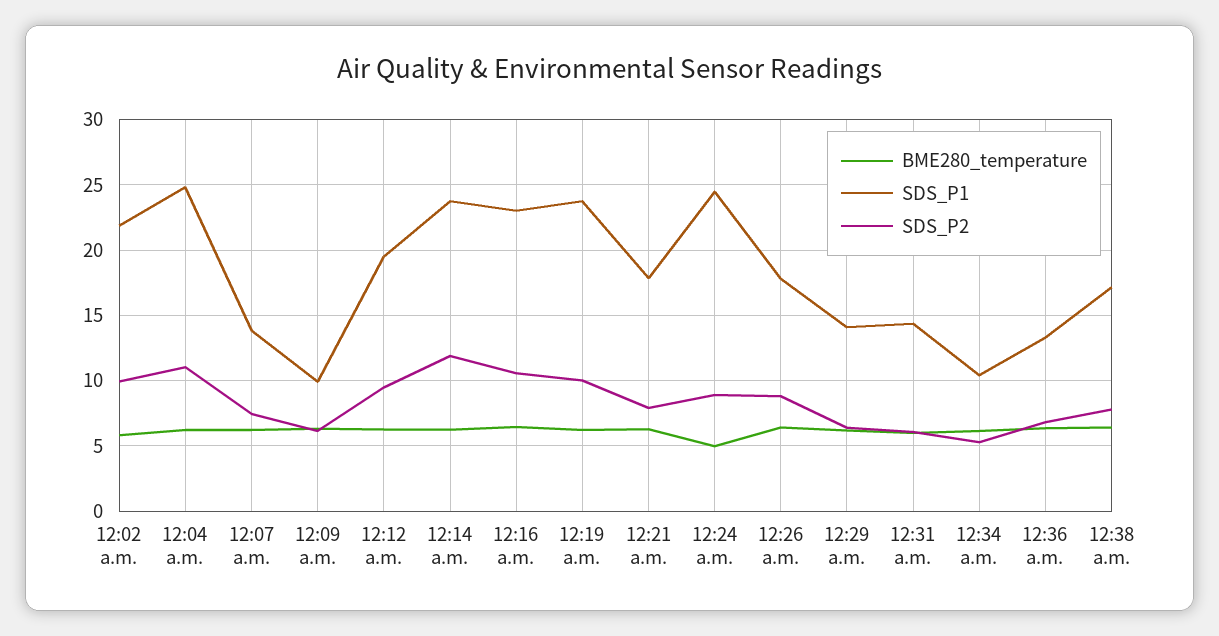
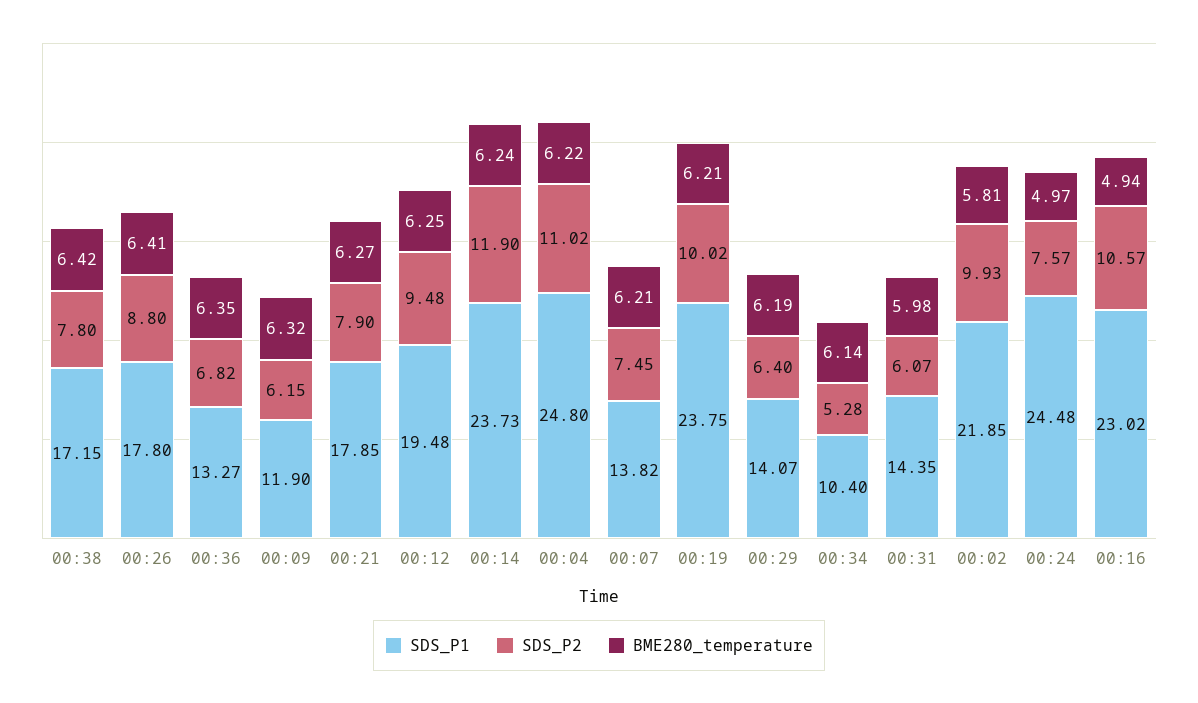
SDS_P1, 12:09 a.m.: 10 -> 11.9
BME280_temperature, 12:16 a.m.: 6.5 -> 4.94
SDS_P2, 12:24 a.m.: 9 -> 7.57

